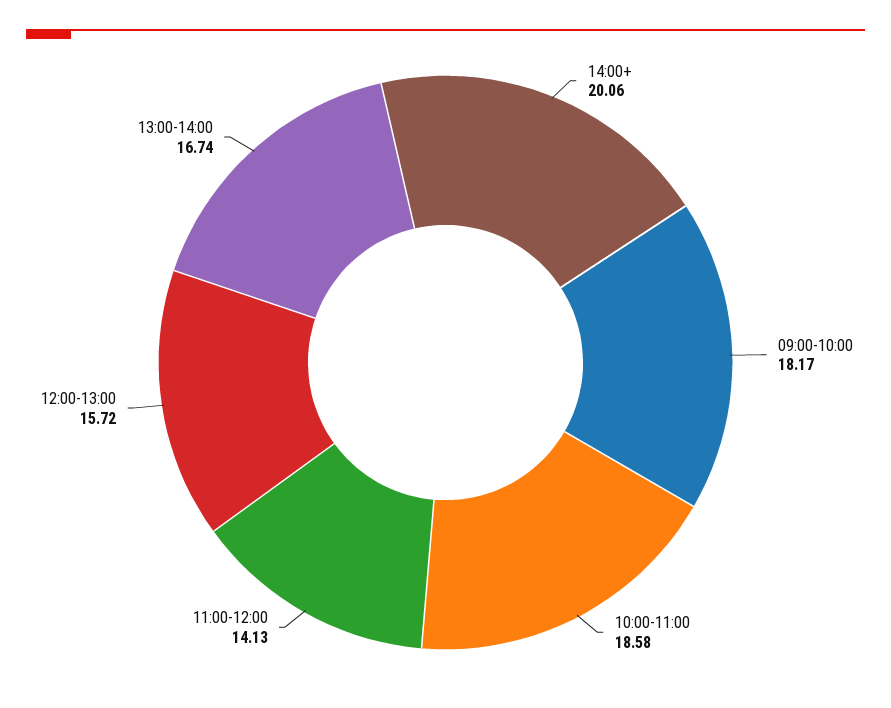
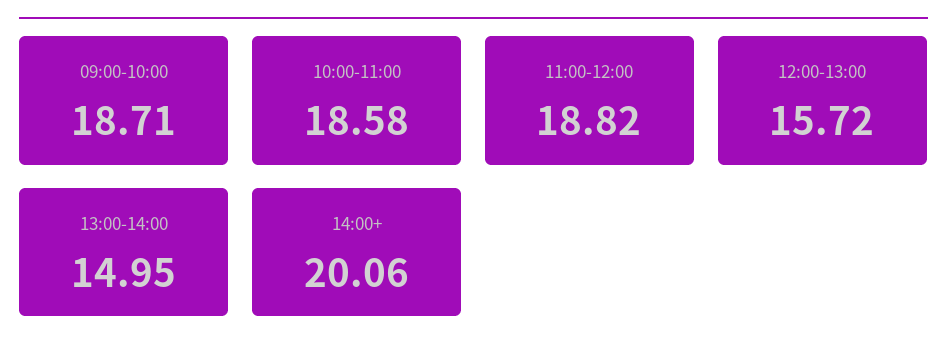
09:00-10:00: 18.17 -> 18.71
11:00-12:00: 14.13 -> 18.82
13:00-14:00: 16.74 -> 14.95

